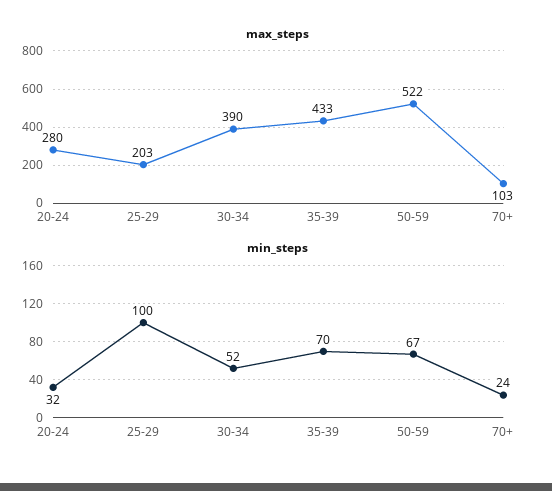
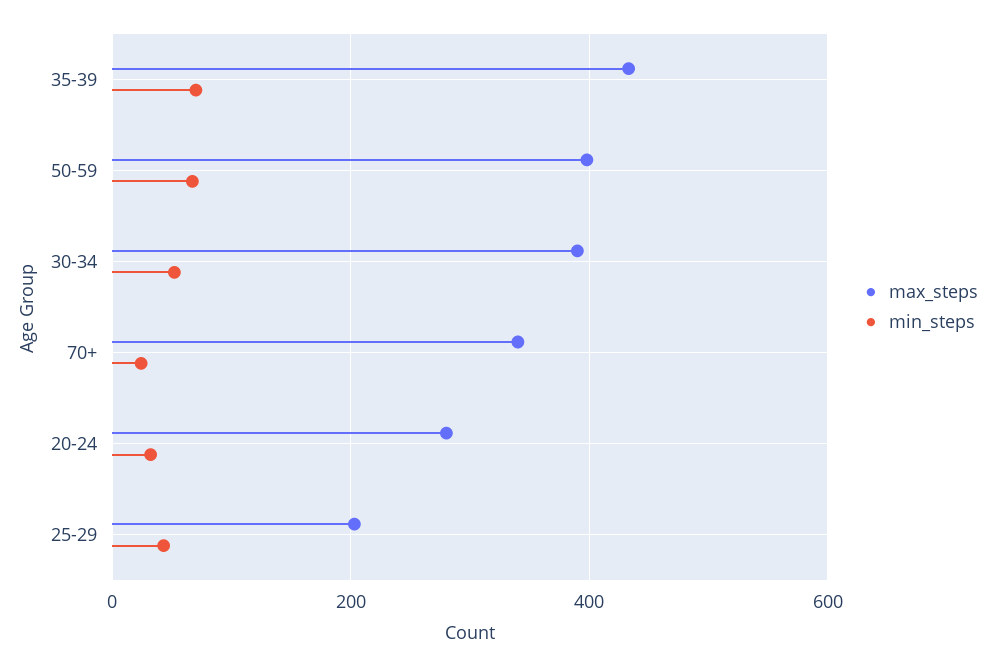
max_steps, 50-59: 522 -> 400
max_steps, 70+: 103 -> 340
min_steps, 25-29: 100 -> 40

